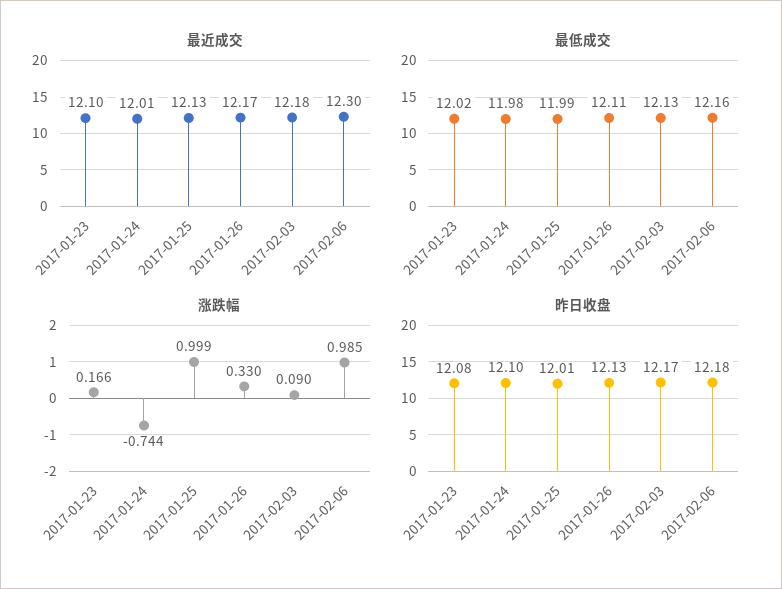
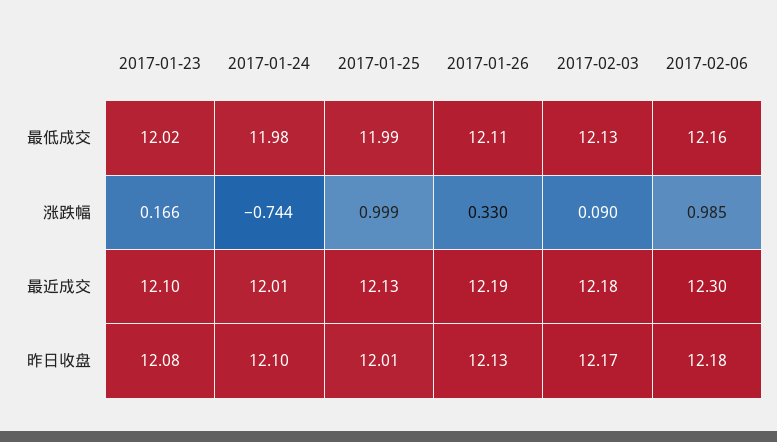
最近成交, 2017-01-26: 12.17 -> 12.19

